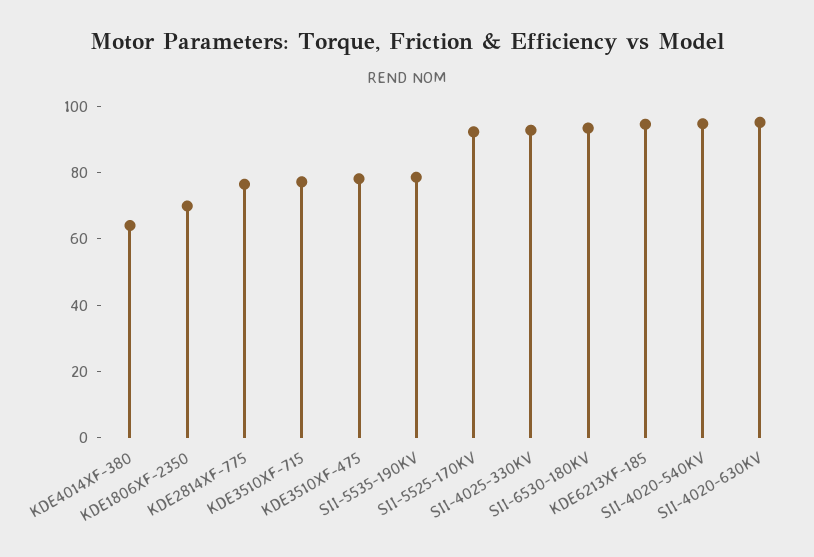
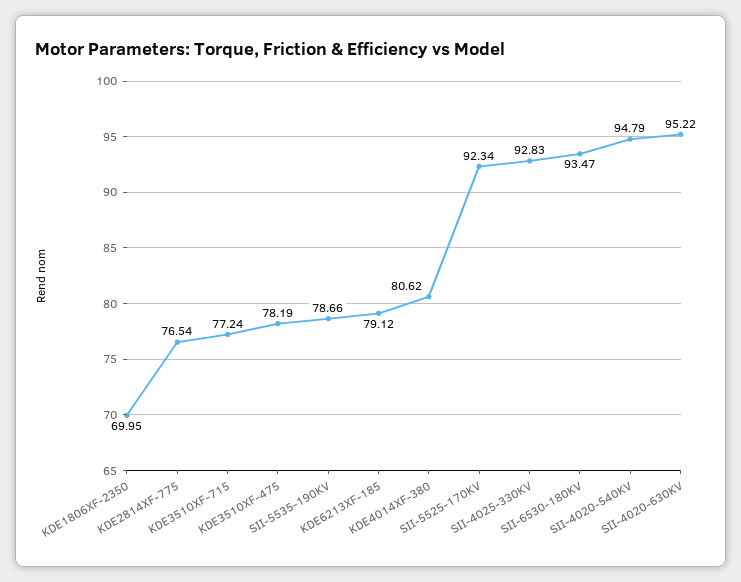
KDE4014XF-380: 65 -> 80.62
KDE6213XF-185: 95 -> 79.12

